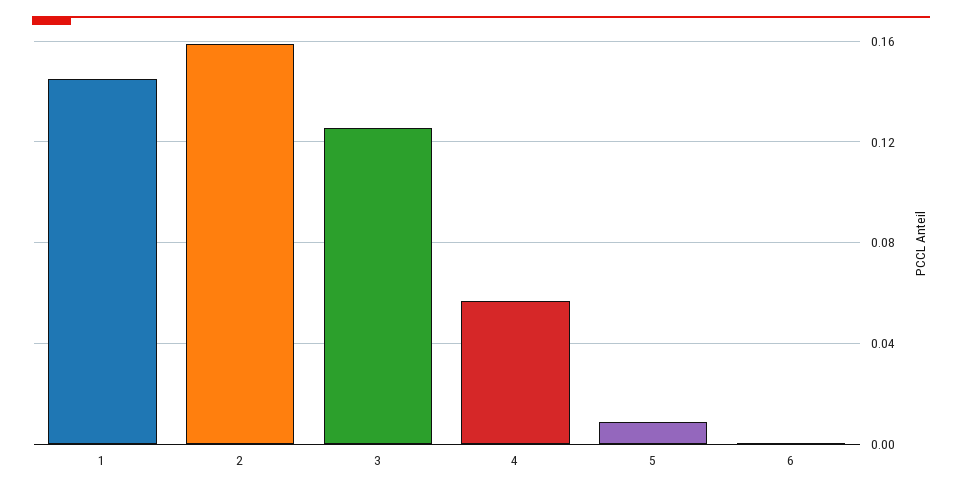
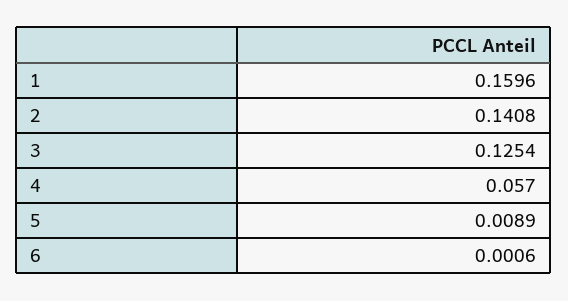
1: 0.145 -> 0.1596
2: 0.16 -> 0.1408

